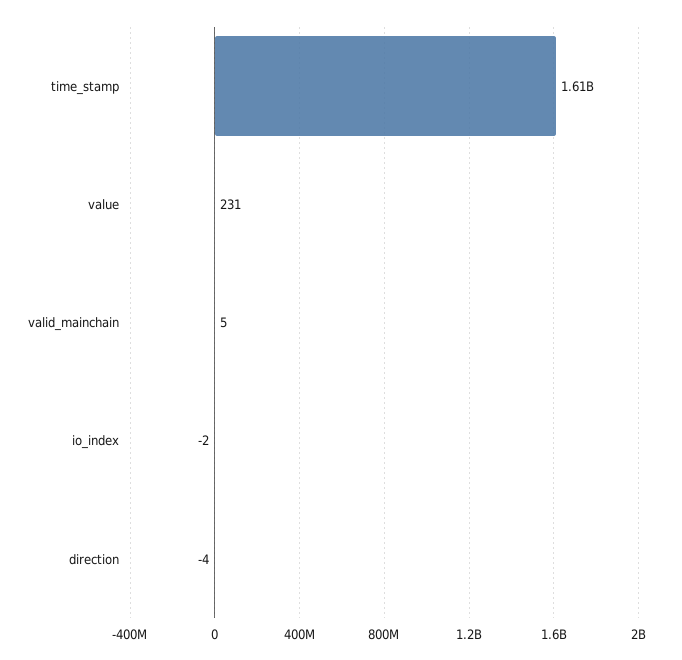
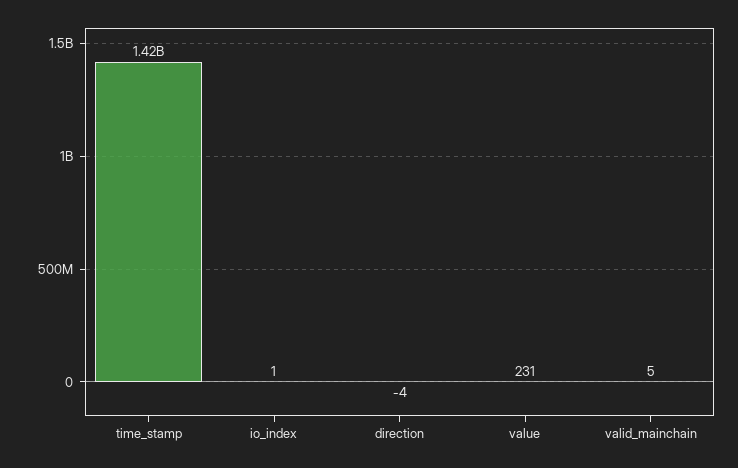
time_stamp: 1610000000 -> 1420000000
io_index: -2 -> 1

